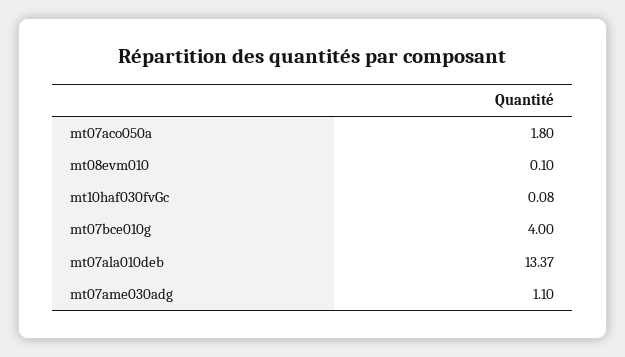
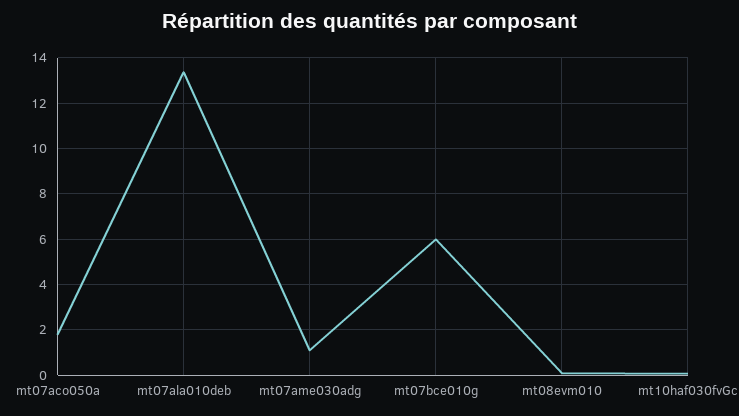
mt07bce010g: 4 -> 6

